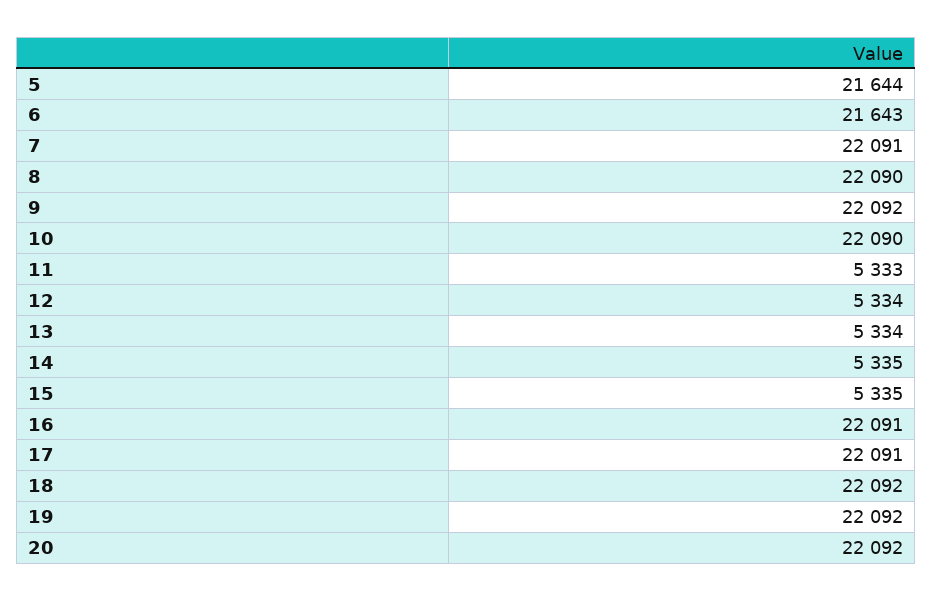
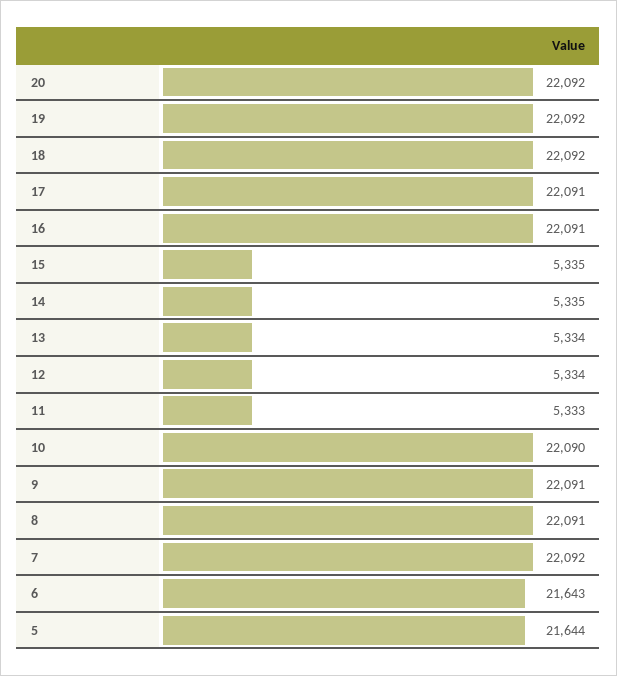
7: 22091 -> 22092
8: 22090 -> 22091
9: 22092 -> 22091

